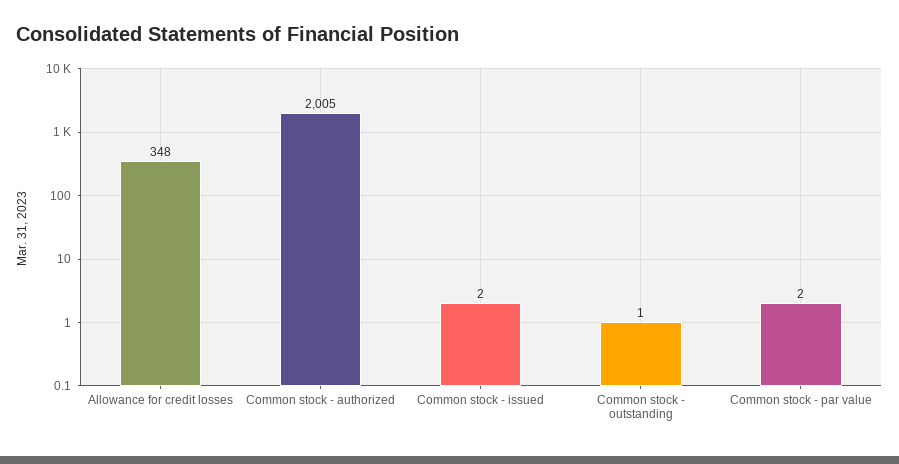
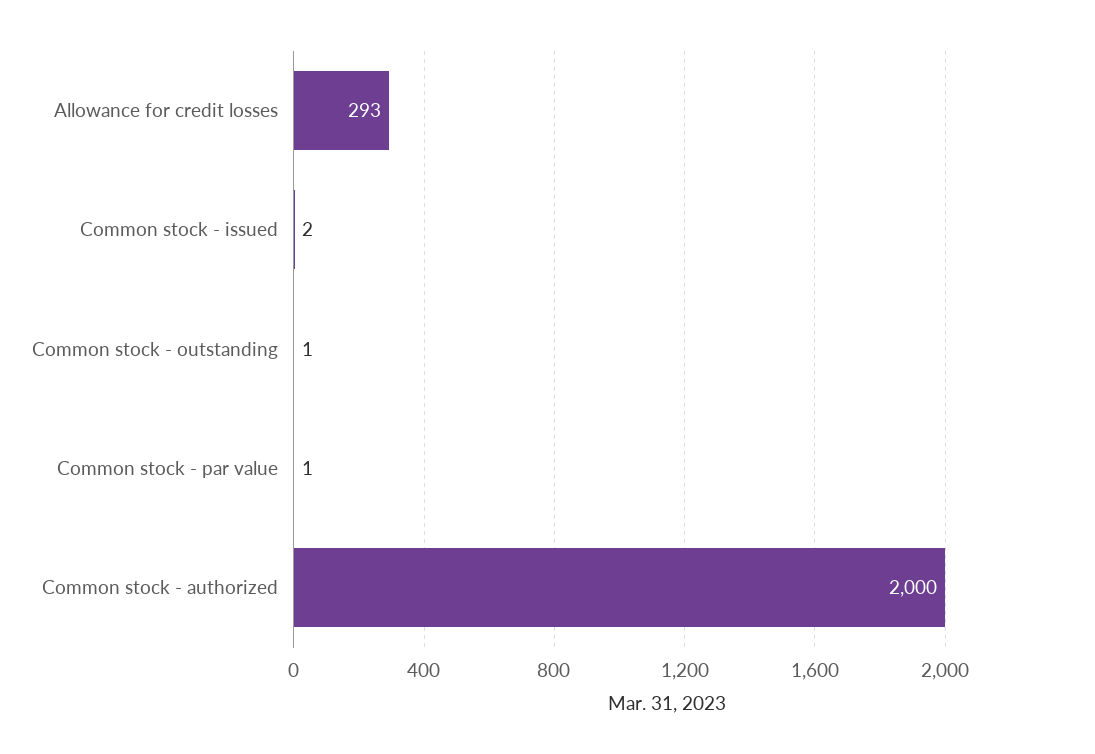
Allowance for credit losses: 348 -> 293
Common stock - authorized: 2005 -> 2000
Common stock - par value: 2 -> 1

